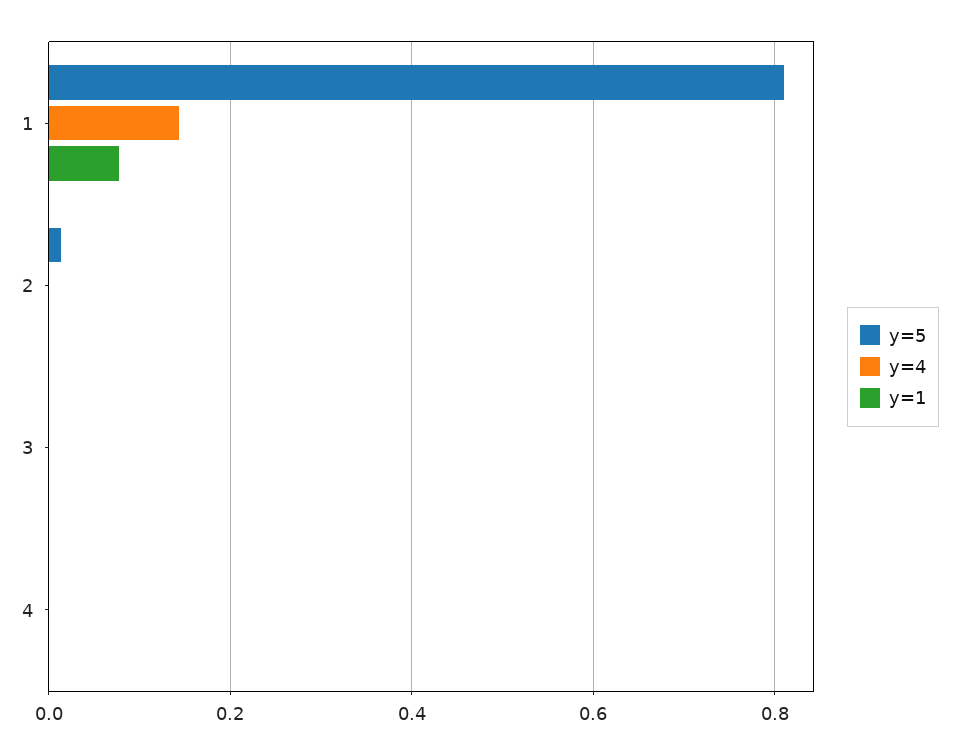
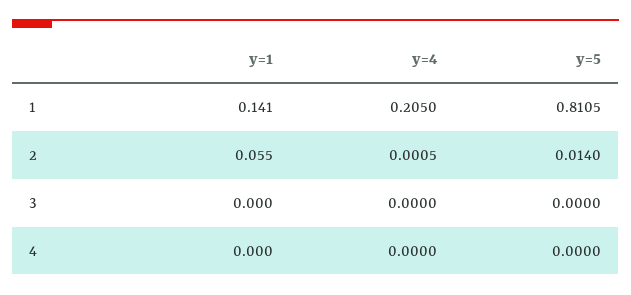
y=4, 1: 0.14 -> 0.205
y=1, 1: 0.08 -> 0.141
y=1, 2: 0 -> 0.055

